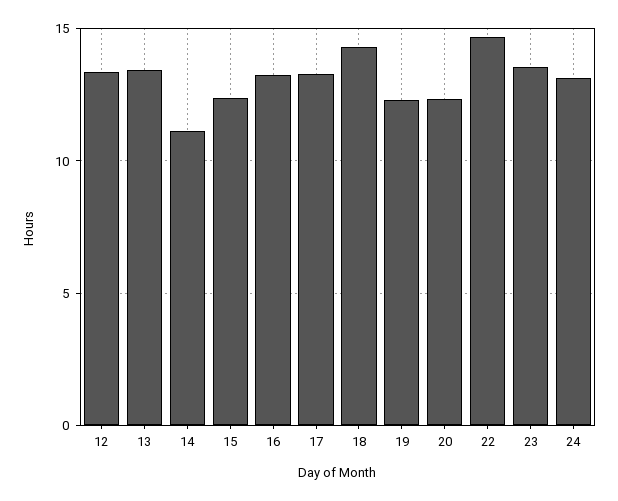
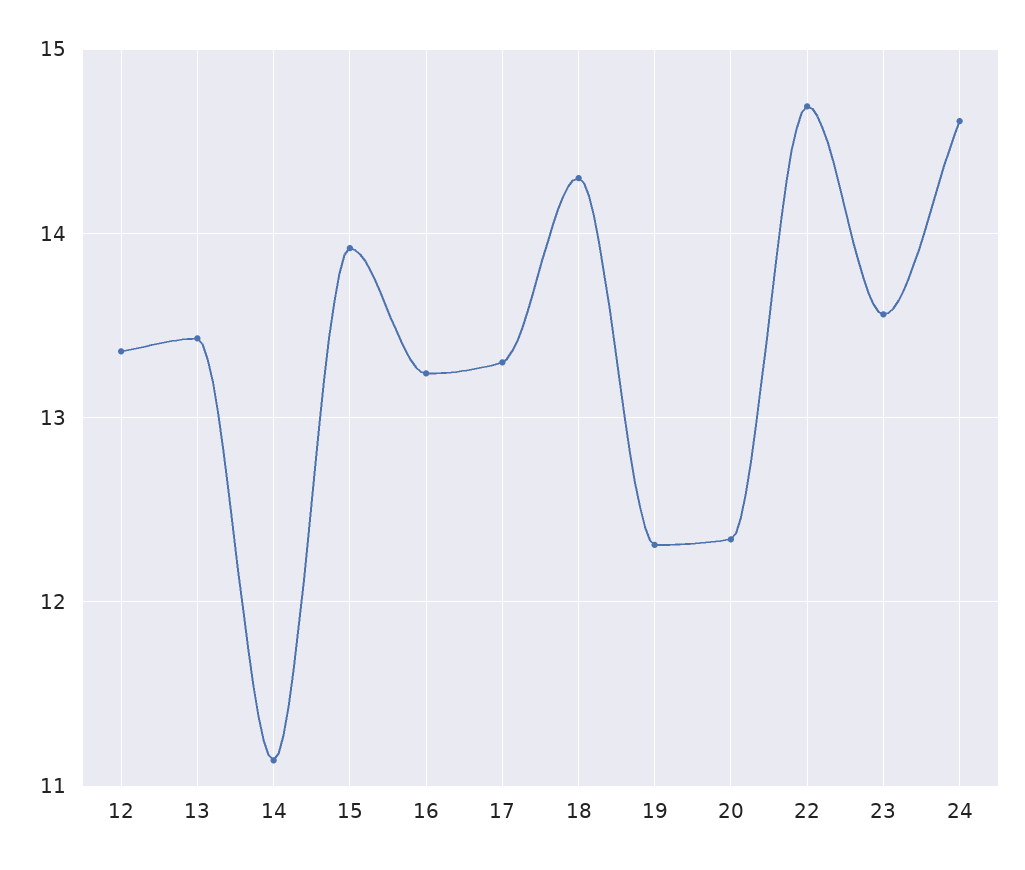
15: 12.5 -> 13.9
24: 13 -> 14.6

